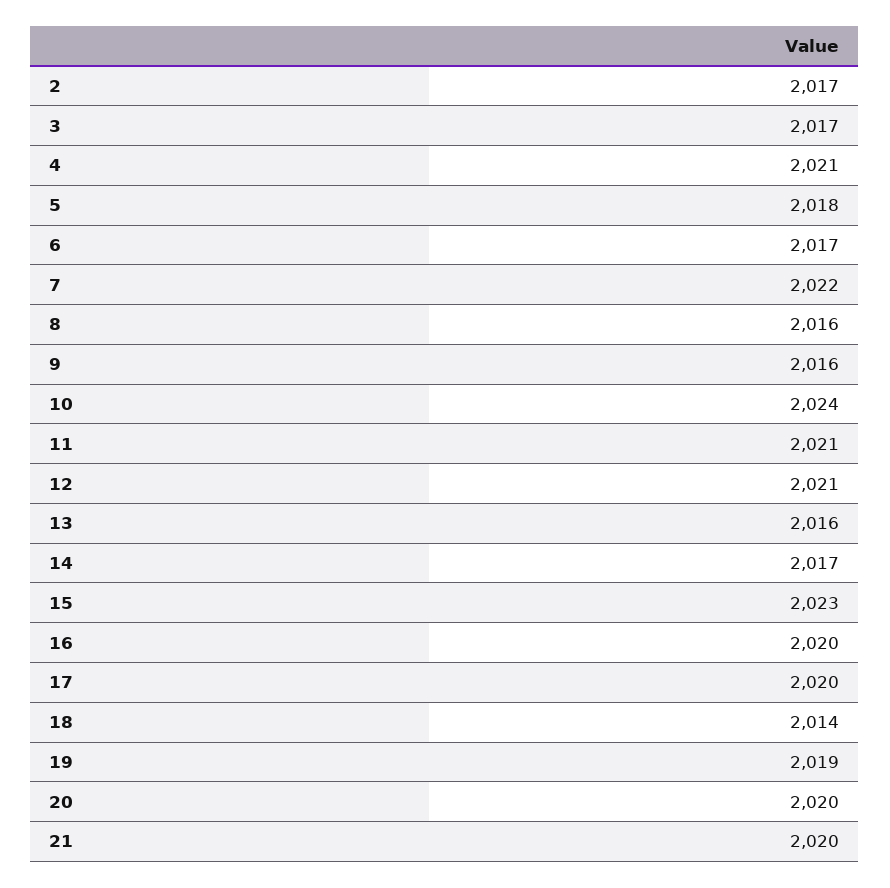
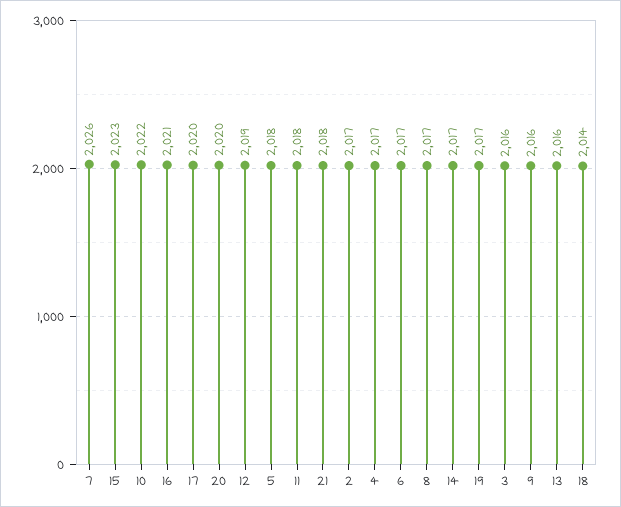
3: 2017 -> 2016
4: 2021 -> 2017
7: 2022 -> 2026
8: 2016 -> 2017
10: 2024 -> 2022
11: 2021 -> 2018
12: 2021 -> 2019
16: 2020 -> 2021
19: 2019 -> 2017
21: 2020 -> 2018

